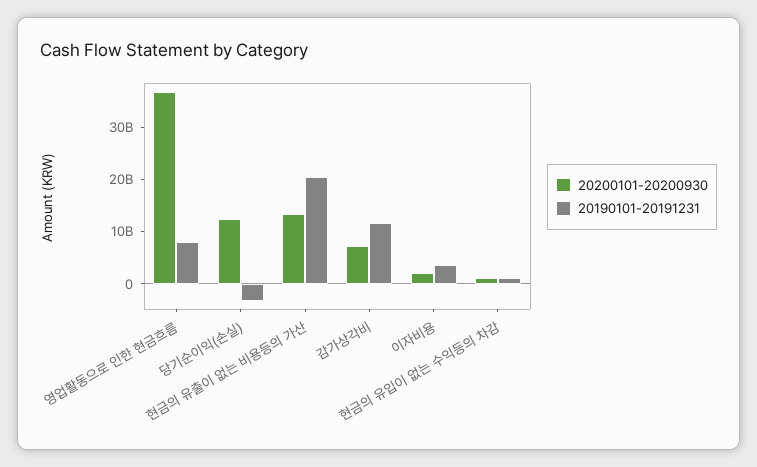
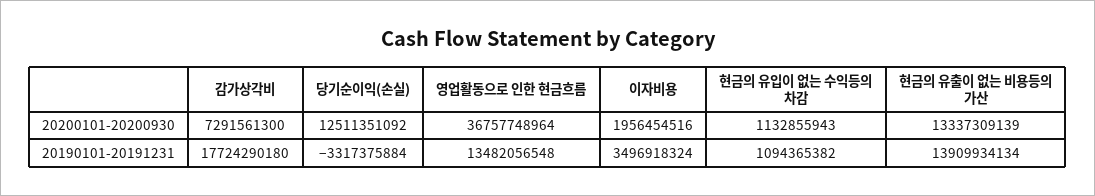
20190101-20191231, 영업활동으로 인한 현금흐름: 8000000000 -> 13482056548
20190101-20191231, 현금의 유출이 없는 비용등의 가산: 20000000000 -> 13909934134
20190101-20191231, 감가상각비: 12000000000 -> 17724290180

